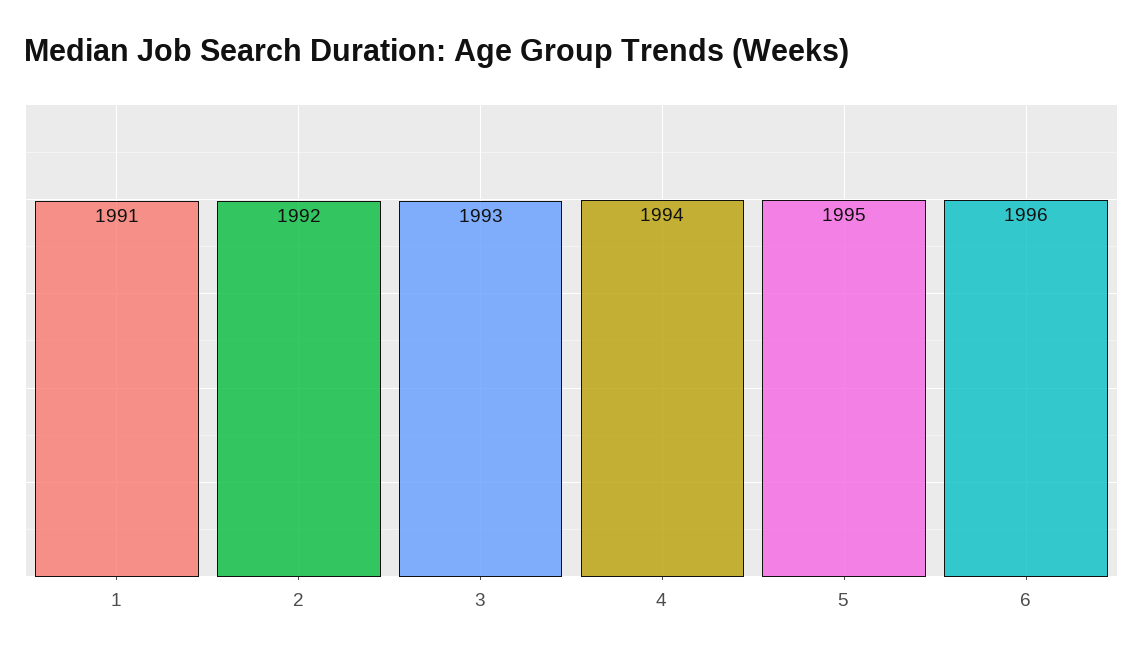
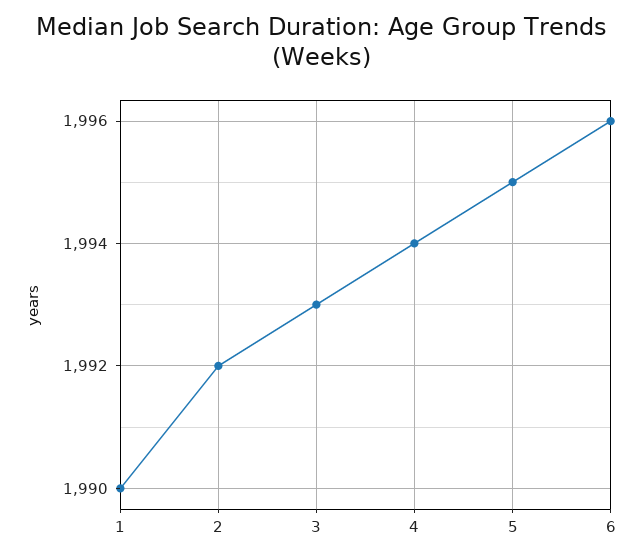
1: 1991 -> 1990

